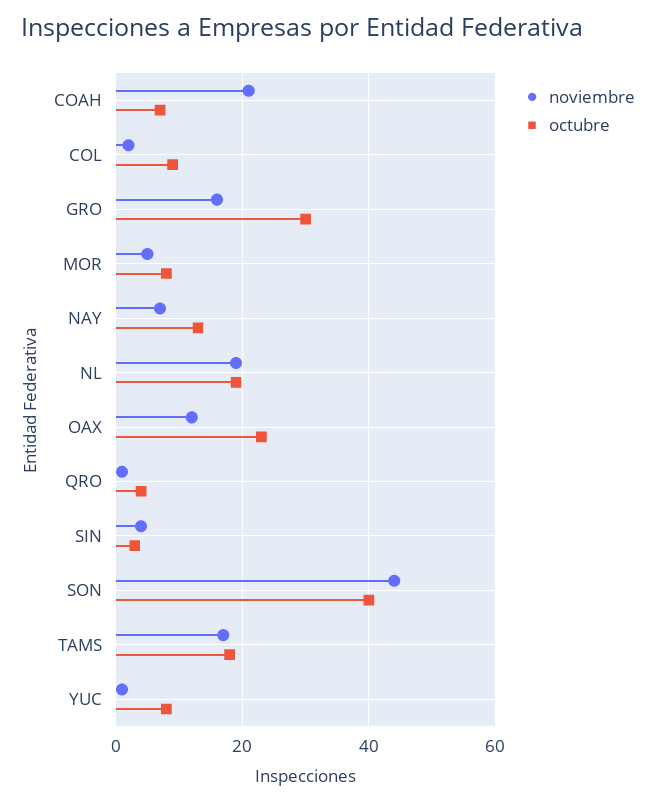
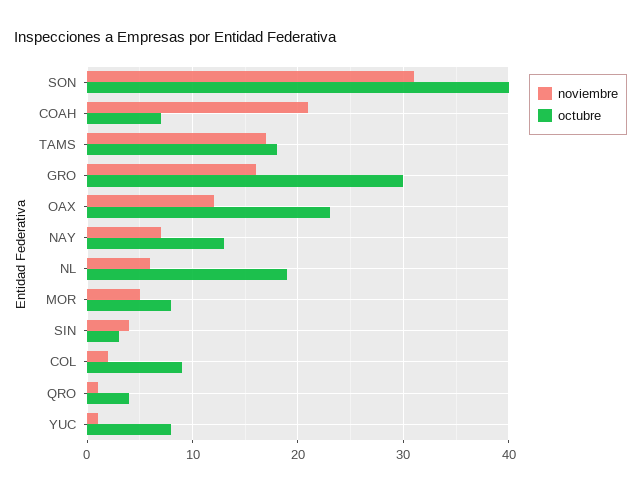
noviembre, NL: 20 -> 6
noviembre, SON: 45 -> 31

